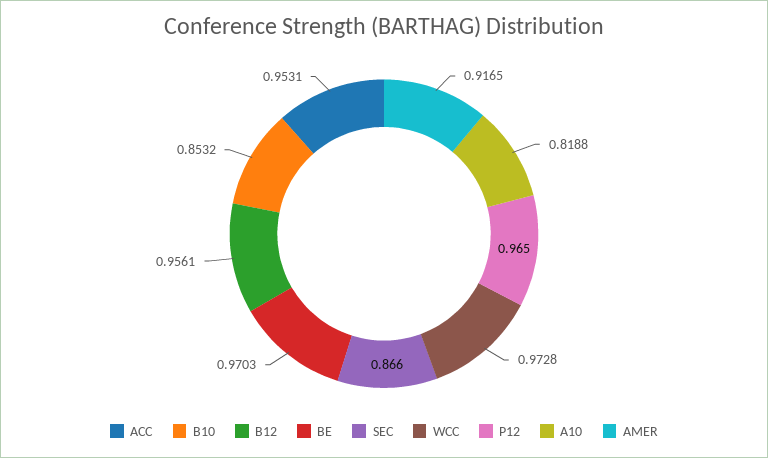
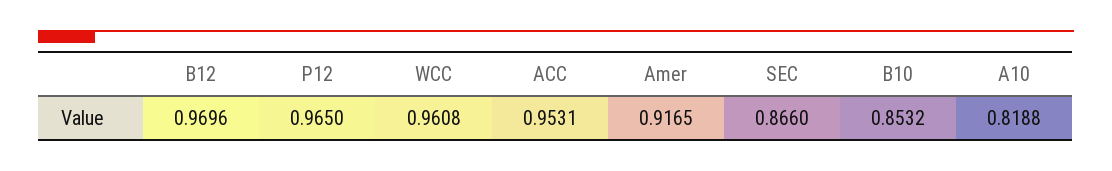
B12: 0.9561 -> 0.9696
BE: 0.9703 -> none
WCC: 0.9728 -> 0.9608

